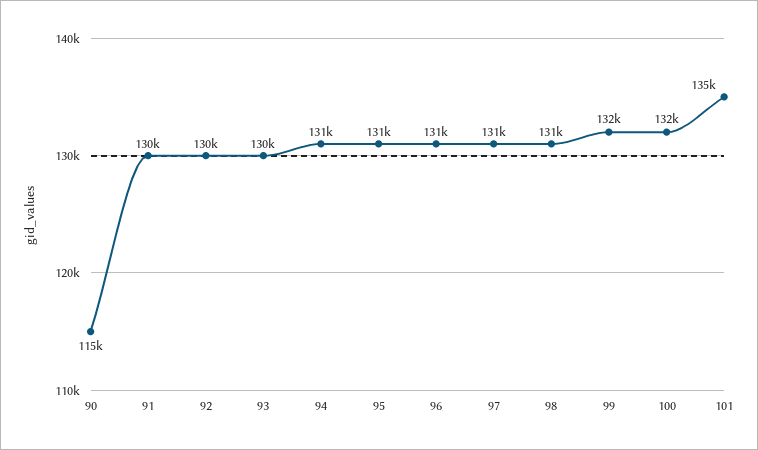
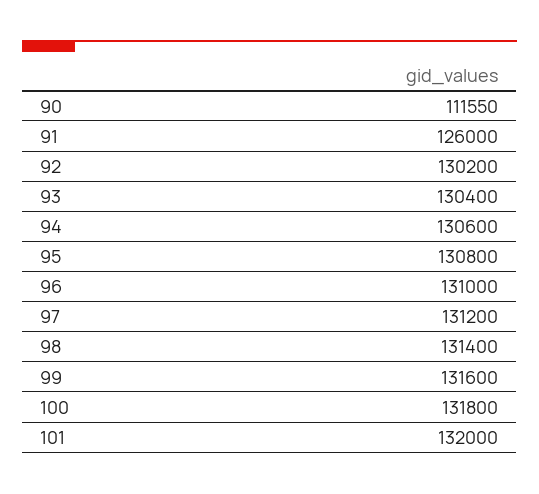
90: 115000 -> 111550
91: 130000 -> 126000
101: 135000 -> 132000

